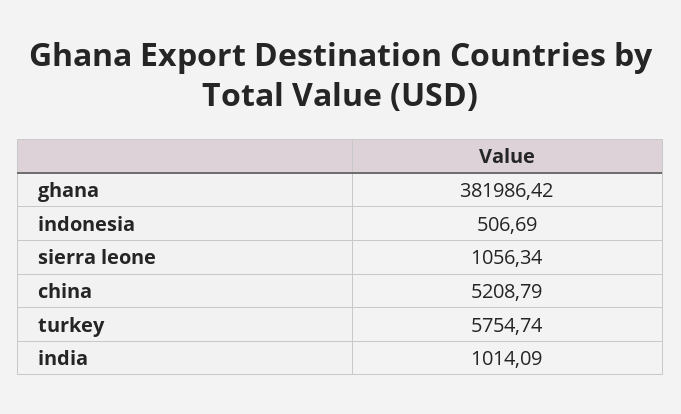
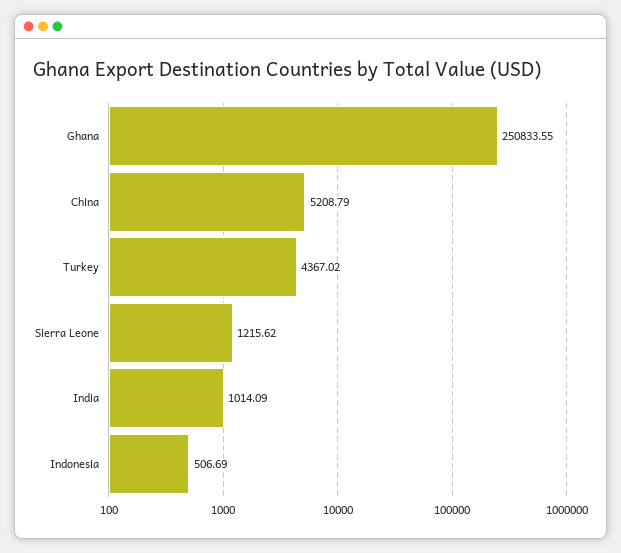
ghana: 381986.42 -> 250833.55
sierra leone: 1056.34 -> 1215.62
turkey: 5754.74 -> 4367.02

